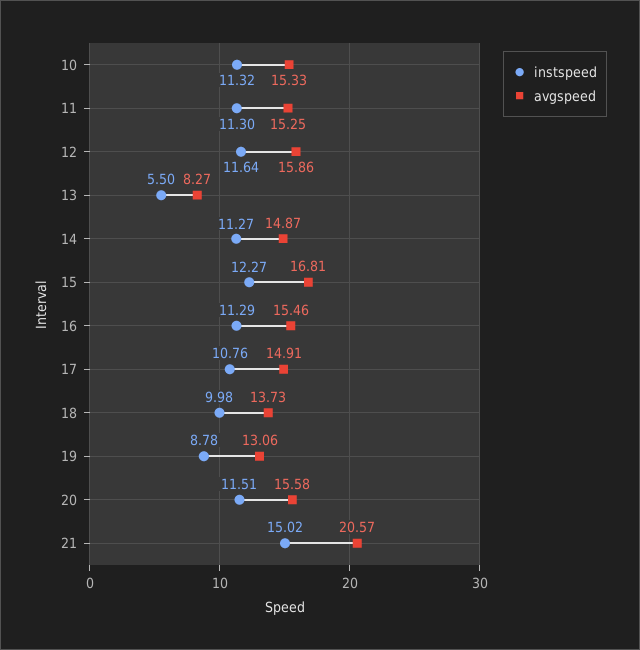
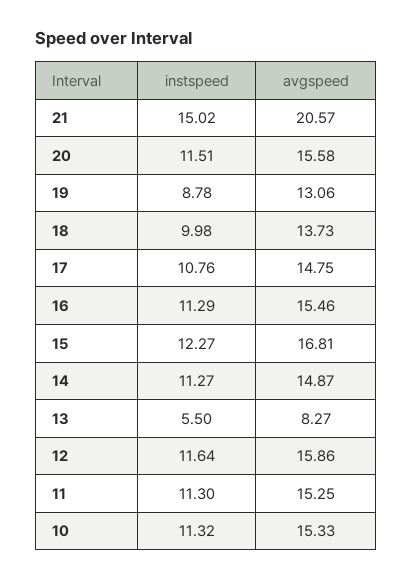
avgspeed, 17: 14.91 -> 14.75

